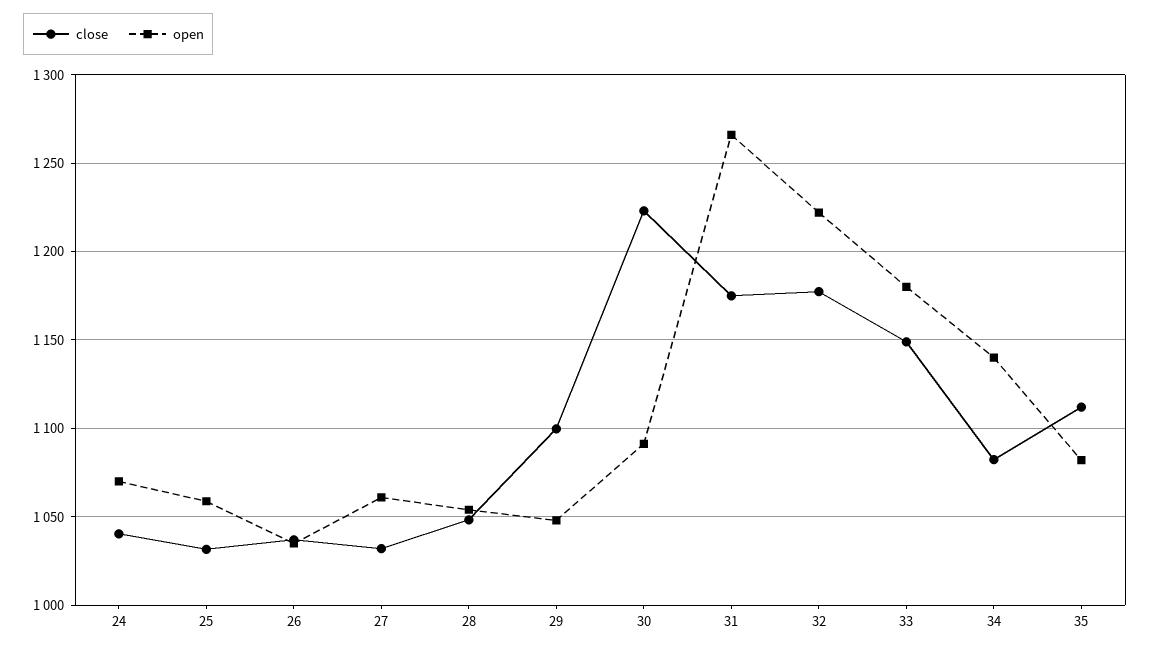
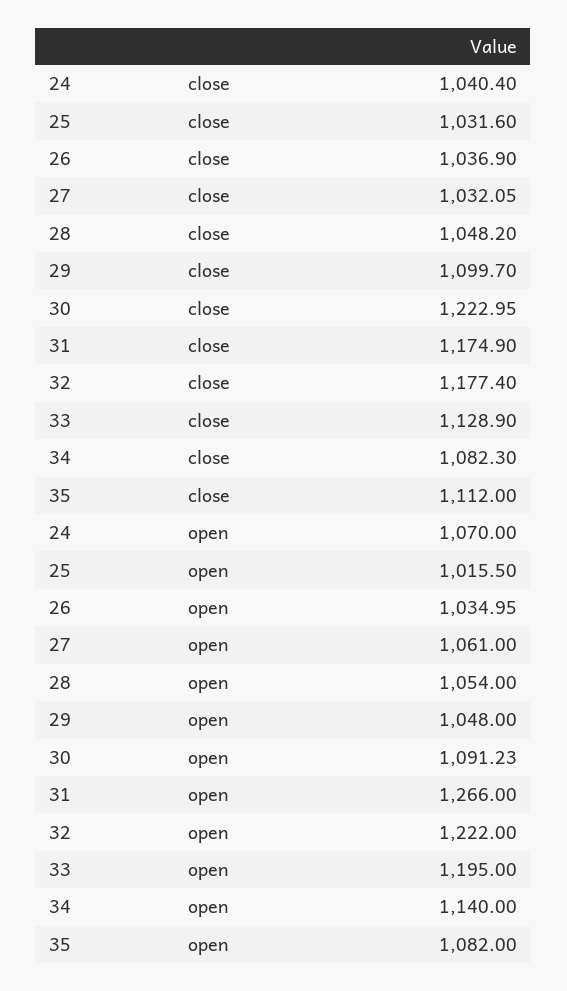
open, 25: 1060 -> 1015.5
close, 33: 1150 -> 1128.9
open, 33: 1180 -> 1195

